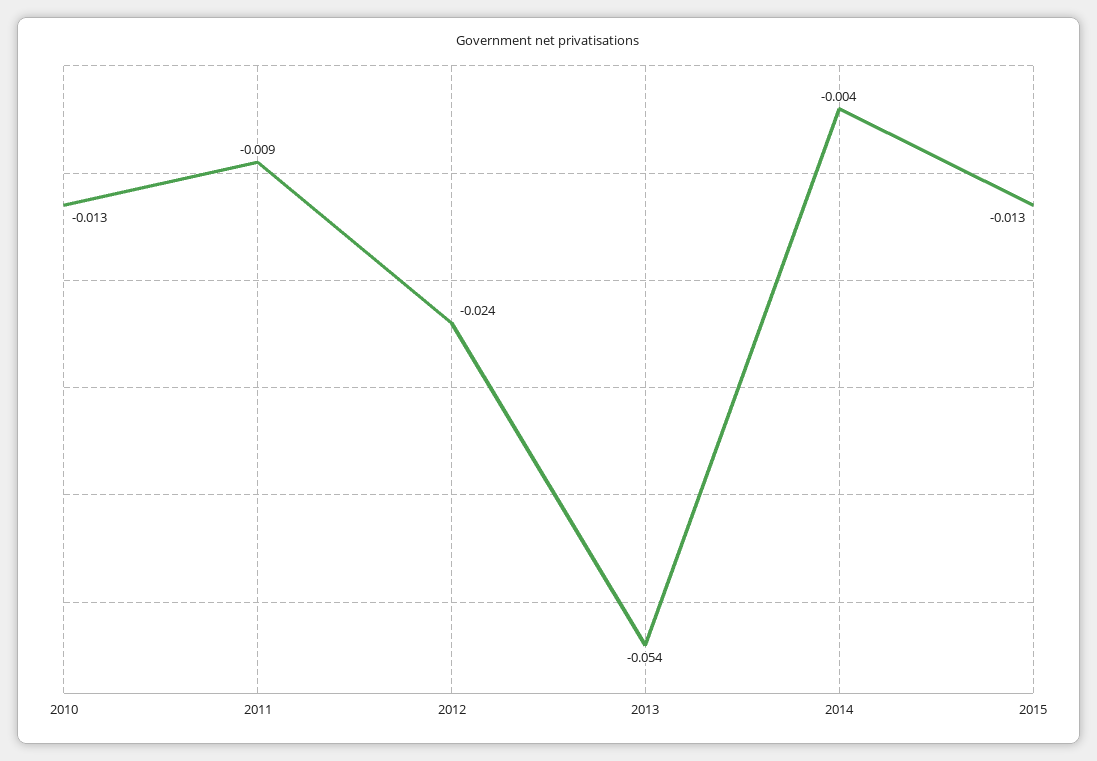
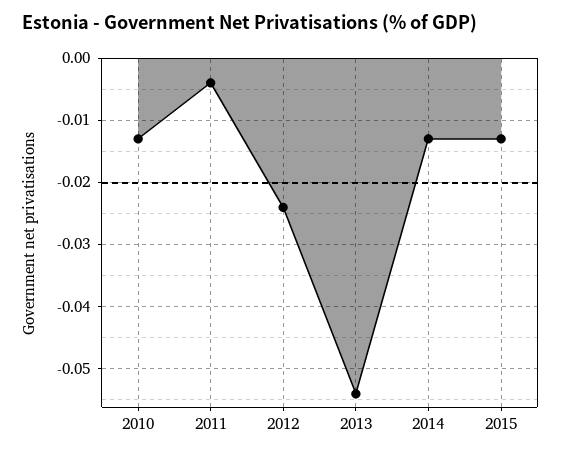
2011: -0.009 -> -0.004
2014: -0.004 -> -0.013

